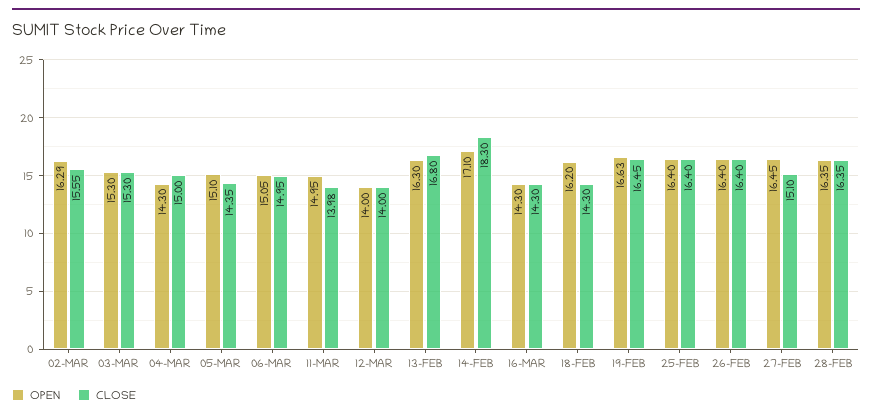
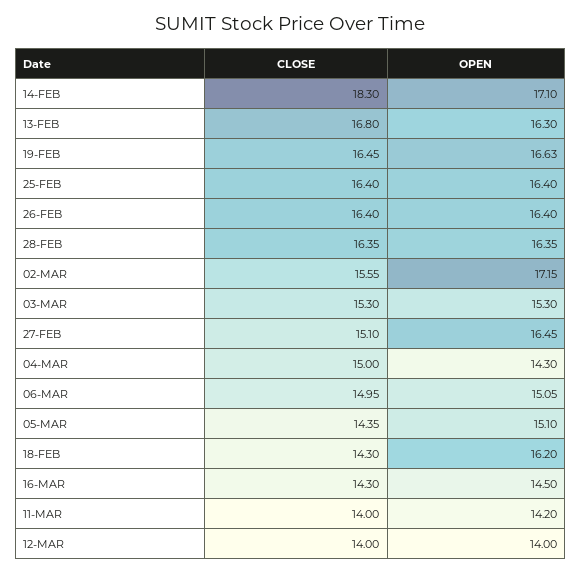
OPEN, 02-MAR: 16.29 -> 17.15
OPEN, 11-MAR: 14.95 -> 14.2
CLOSE, 11-MAR: 13.98 -> 14
OPEN, 16-MAR: 14.3 -> 14.5

